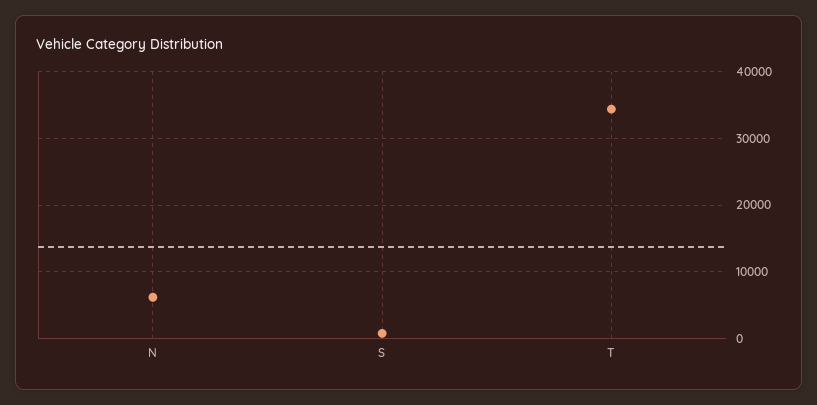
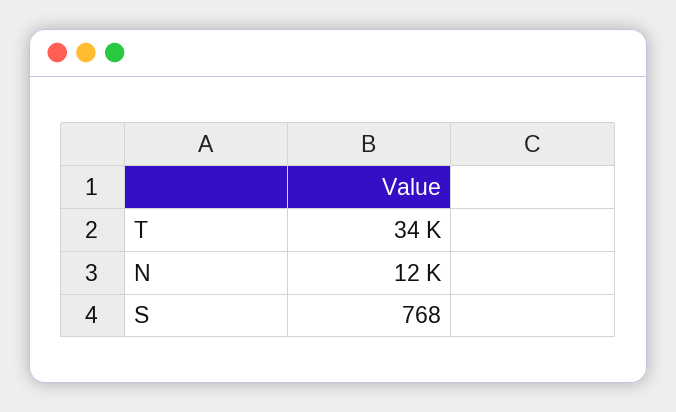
N: 6000 -> 12000

